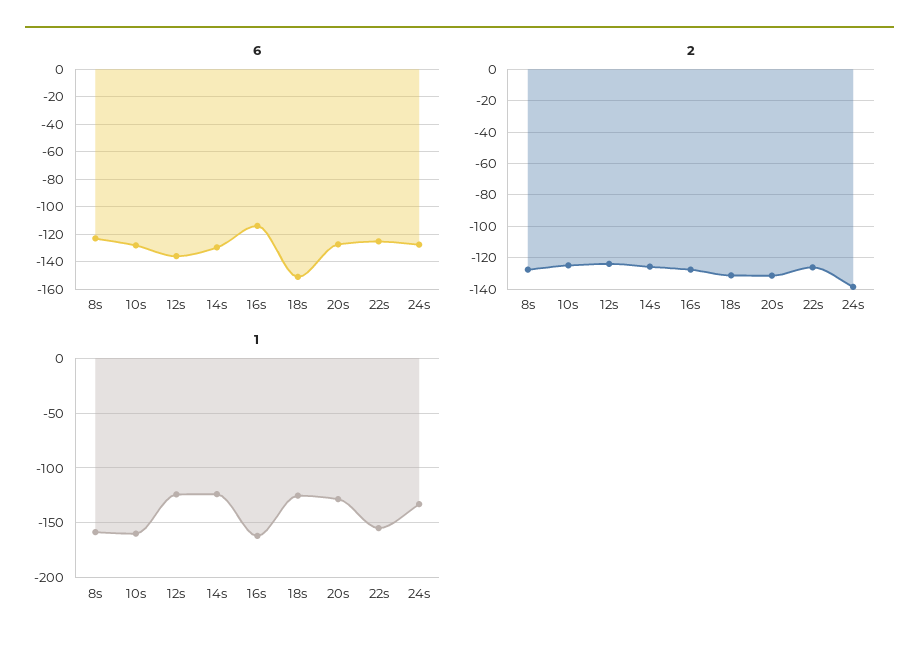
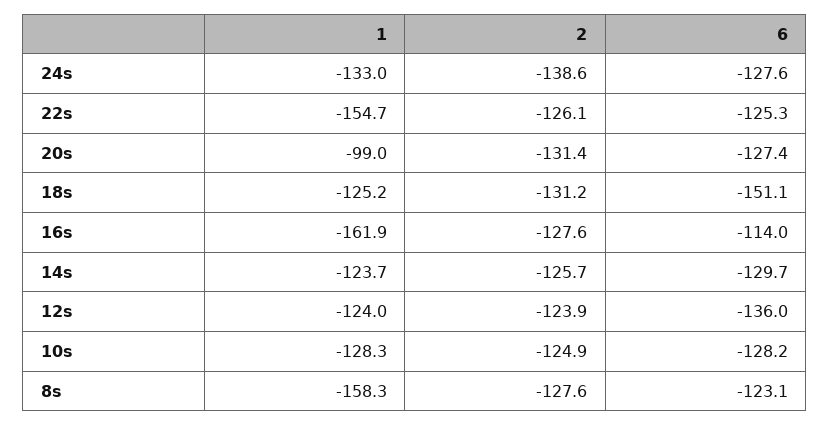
1, 10s: -160 -> -128.3
1, 20s: -130 -> -99

